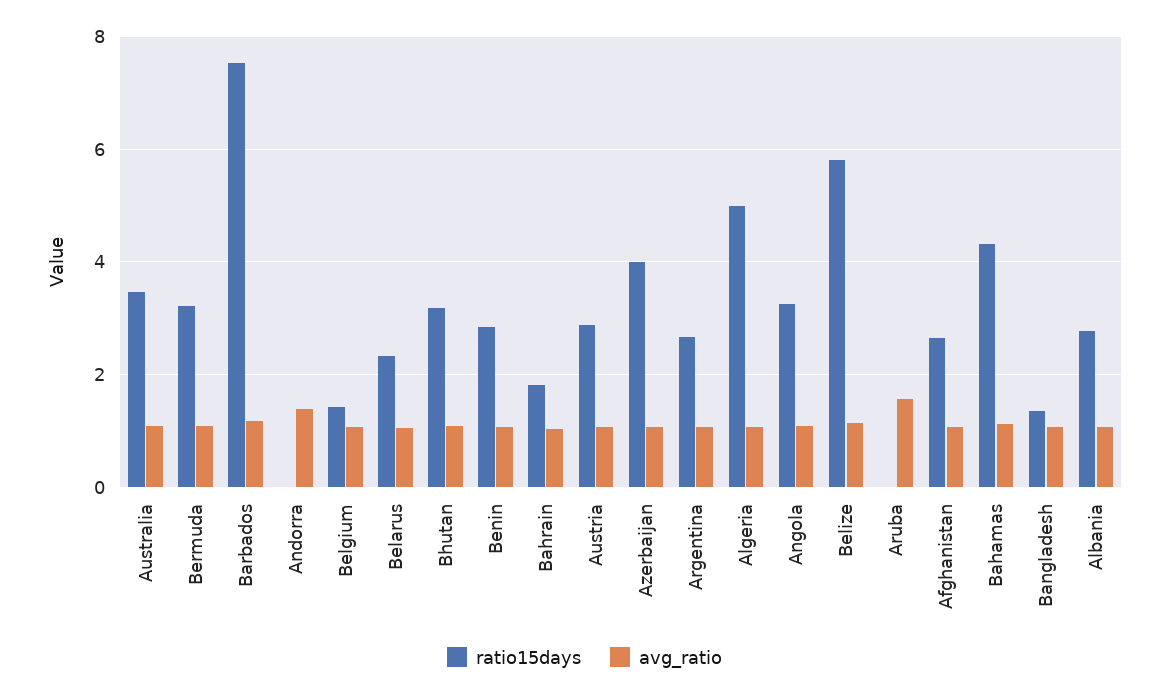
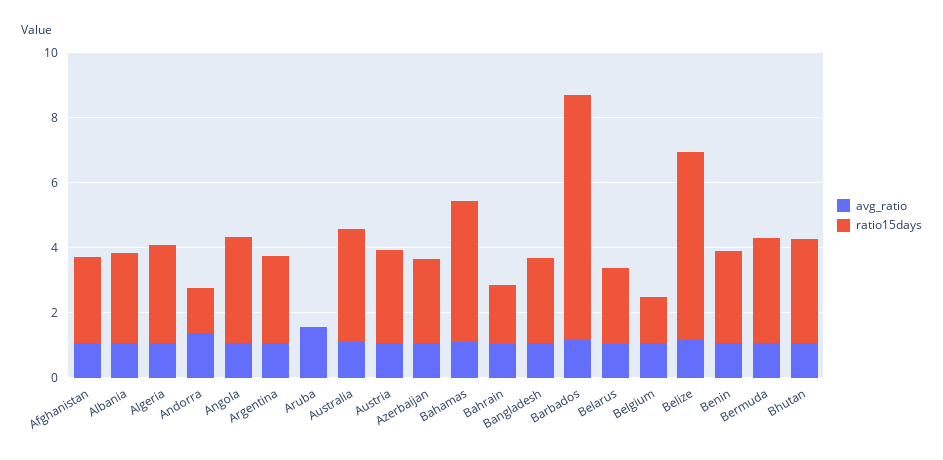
ratio15days, Andorra: 0 -> 1.5
ratio15days, Azerbaijan: 4 -> 2.5
ratio15days, Algeria: 5 -> 3
ratio15days, Bangladesh: 1.4 -> 2.5

